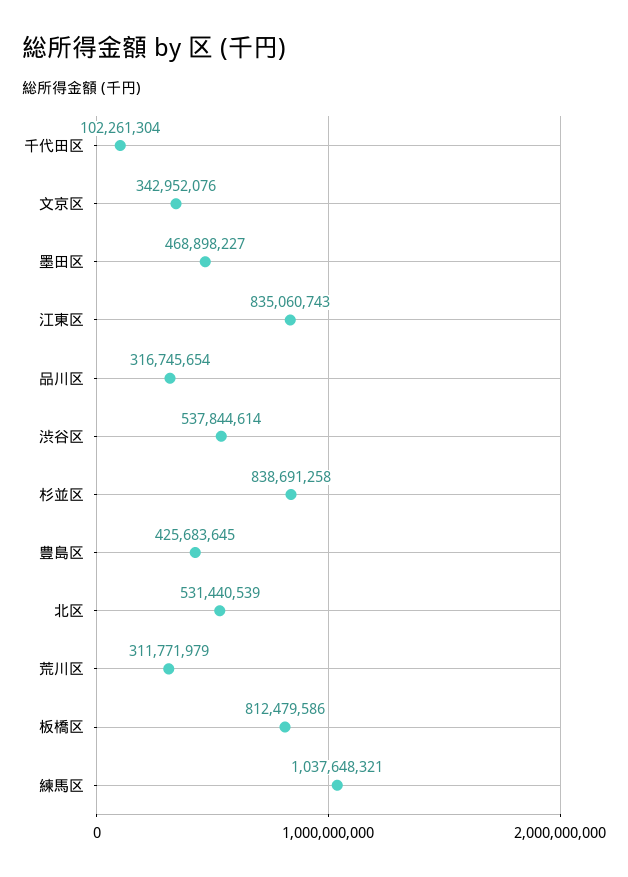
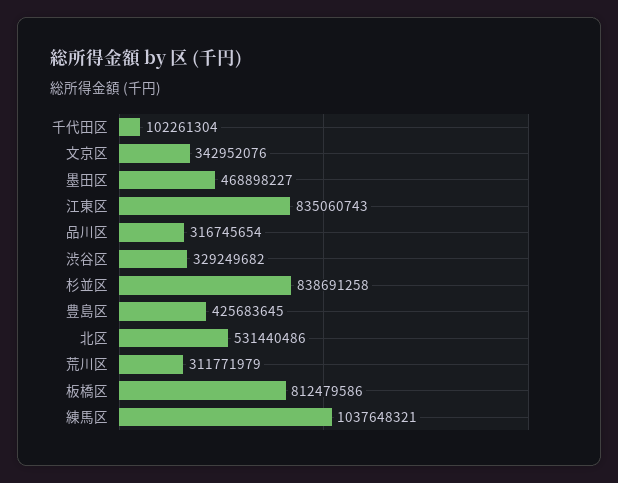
渋谷区: 537844614 -> 329249682
北区: 531440539 -> 531440486

